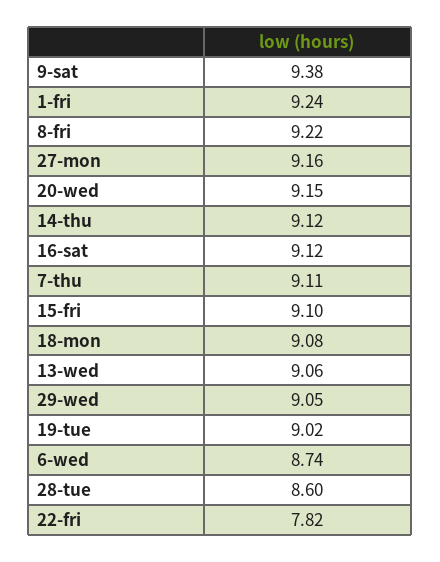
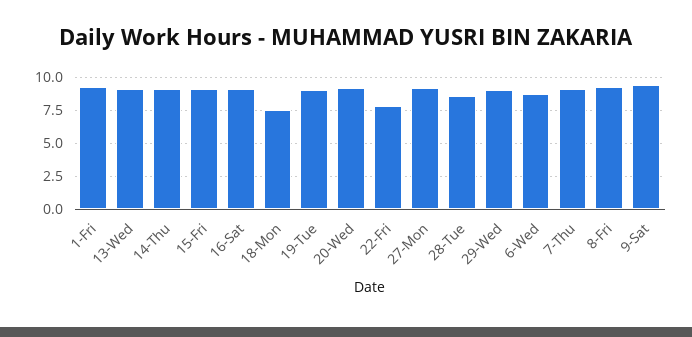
18-mon: 9.08 -> 7.5

